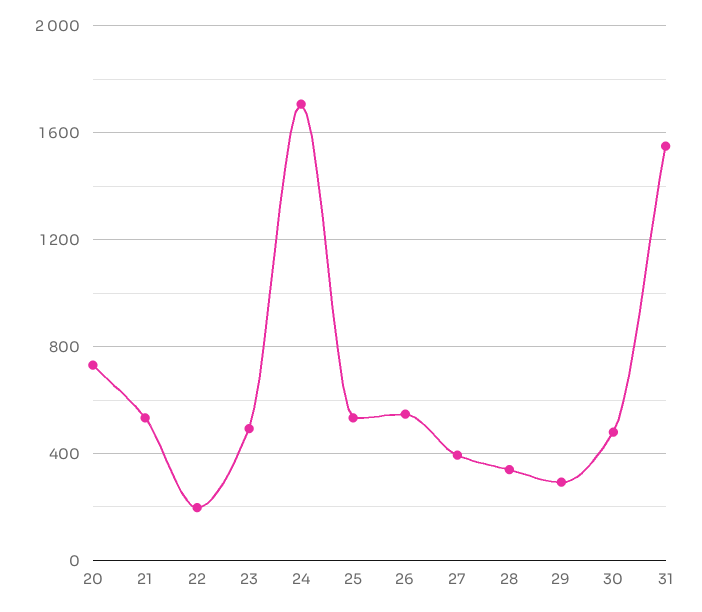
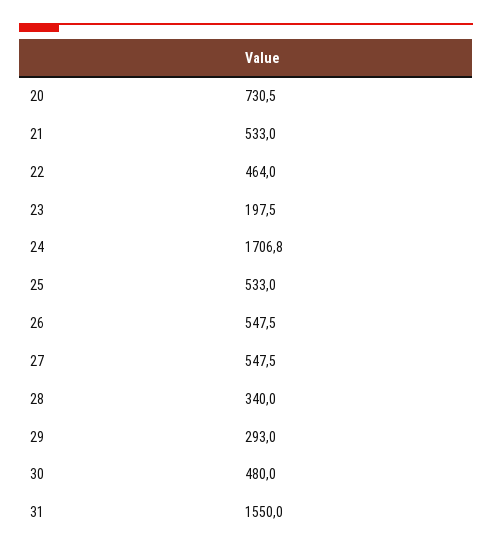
22: 200 -> 464
23: 500 -> 197.5
27: 400 -> 547.5

